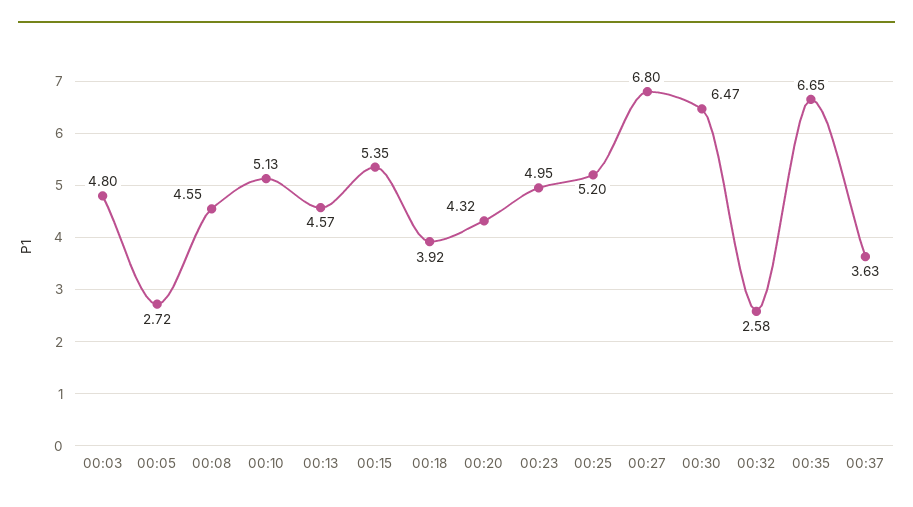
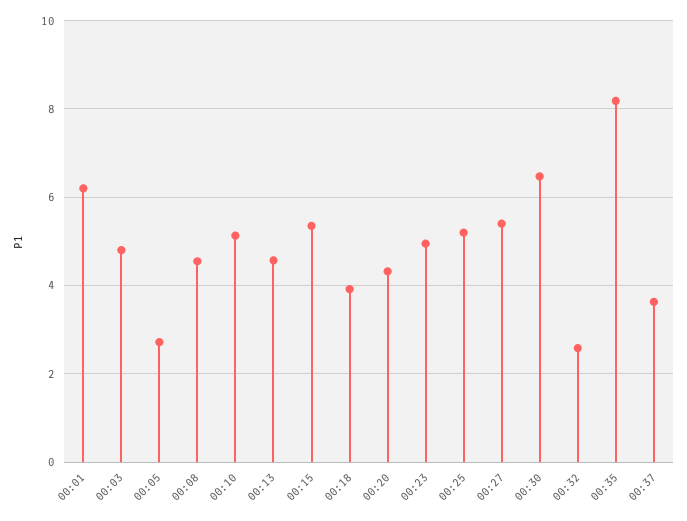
00:27: 6.8 -> 5.4
00:35: 6.65 -> 8.2
00:01: none -> 6.2

